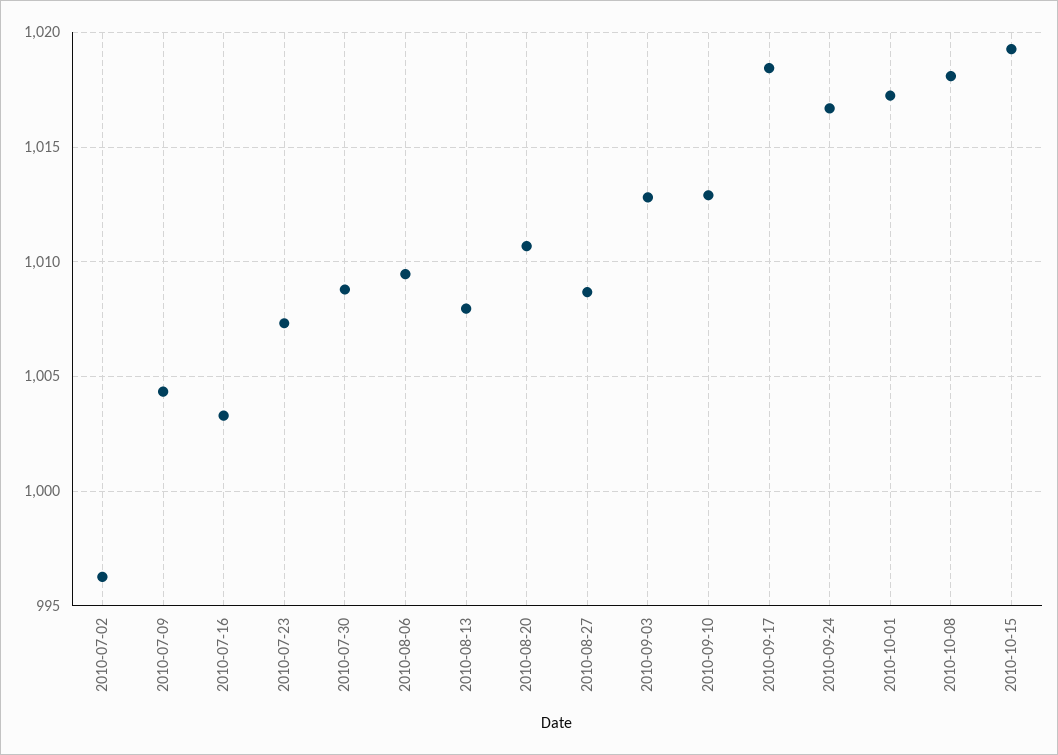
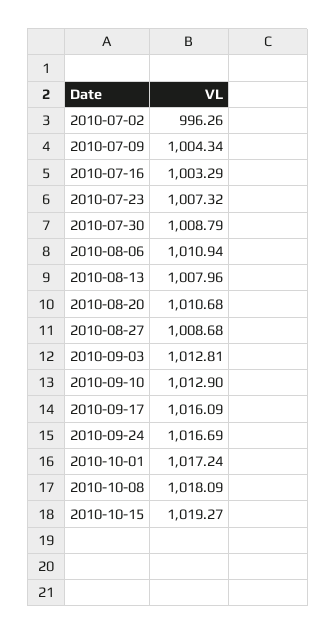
2010-08-06: 1009.5 -> 1010.94
2010-09-17: 1018.5 -> 1016.09

